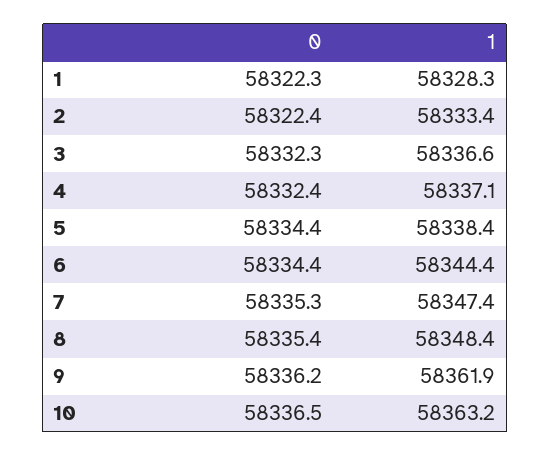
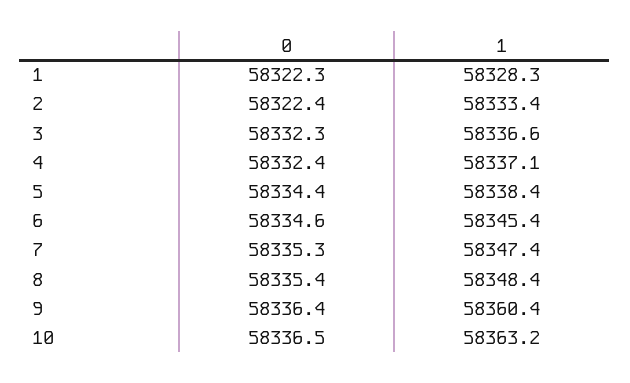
0, 6: 58334.4 -> 58334.6
1, 6: 58344.4 -> 58345.4
0, 9: 58336.2 -> 58336.4
1, 9: 58361.9 -> 58360.4

